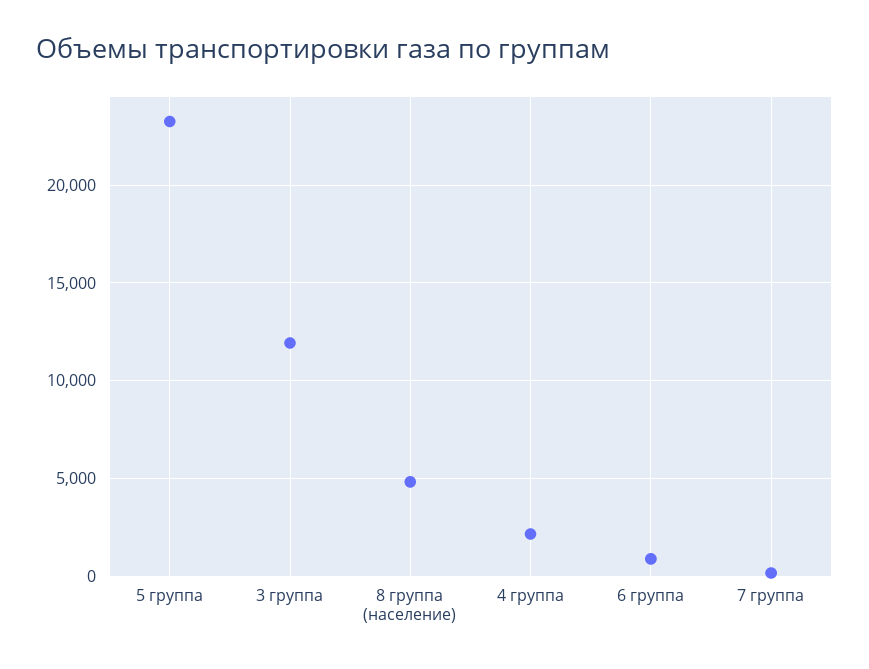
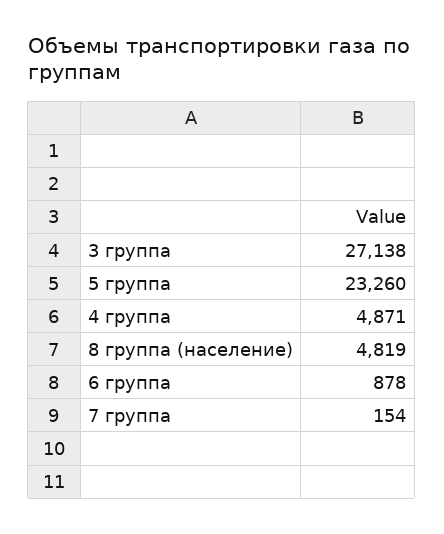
3 группа: 12000 -> 27138
4 группа: 2000 -> 4871

